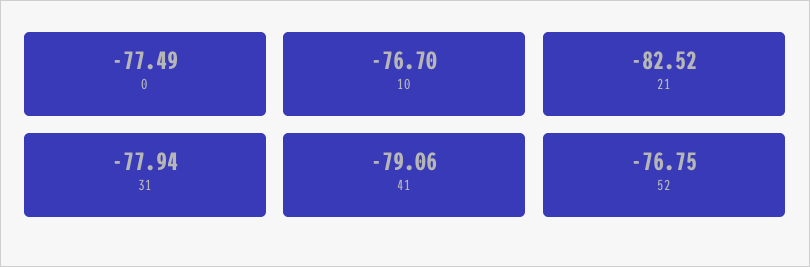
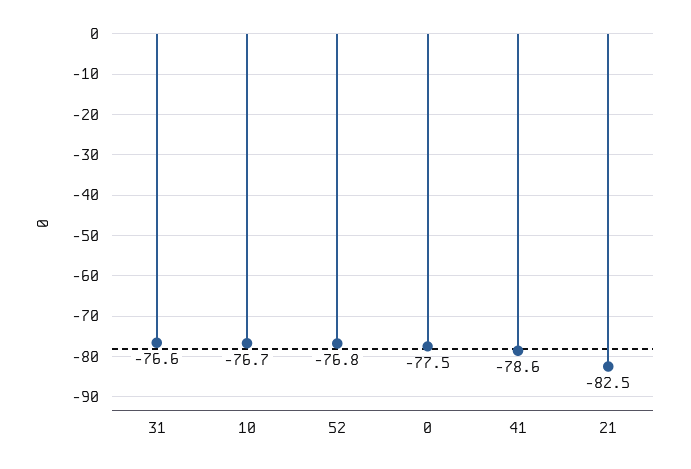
31: -77.94 -> -76.6
41: -79.06 -> -78.6

